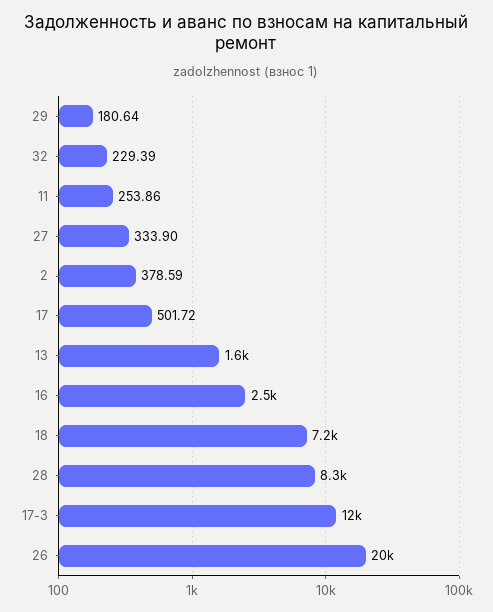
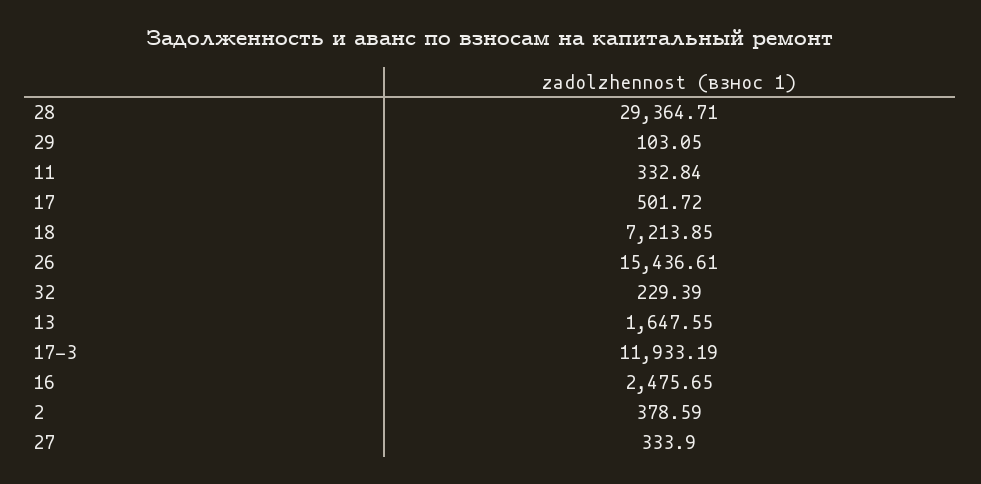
29: 180.64 -> 103.05
11: 253.86 -> 332.84
28: 8300 -> 29364.71
26: 20000 -> 15436.61

